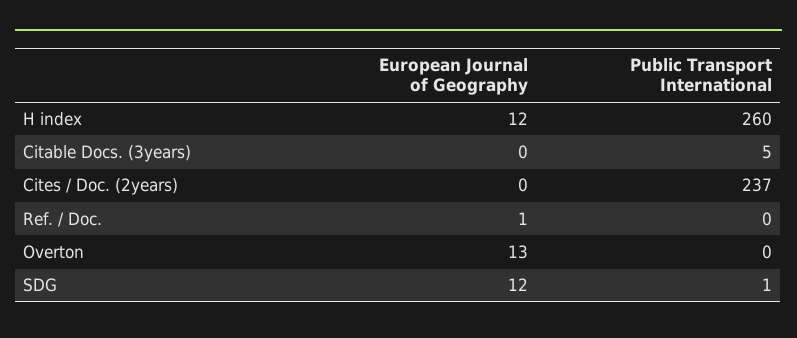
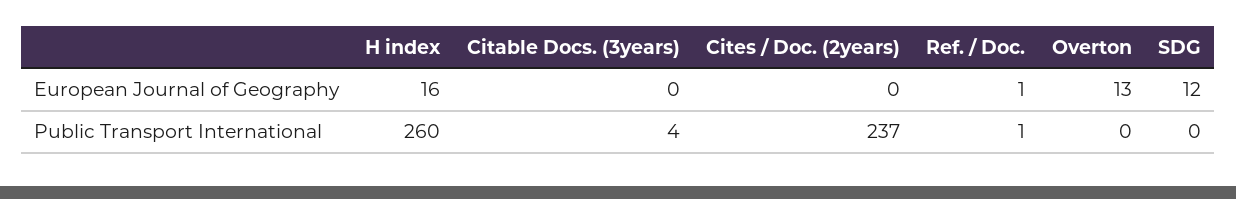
European Journal of Geography, H index: 12 -> 16
Public Transport International, Citable Docs. (3years): 5 -> 4
Public Transport International, Ref. / Doc.: 0 -> 1
Public Transport International, SDG: 1 -> 0

